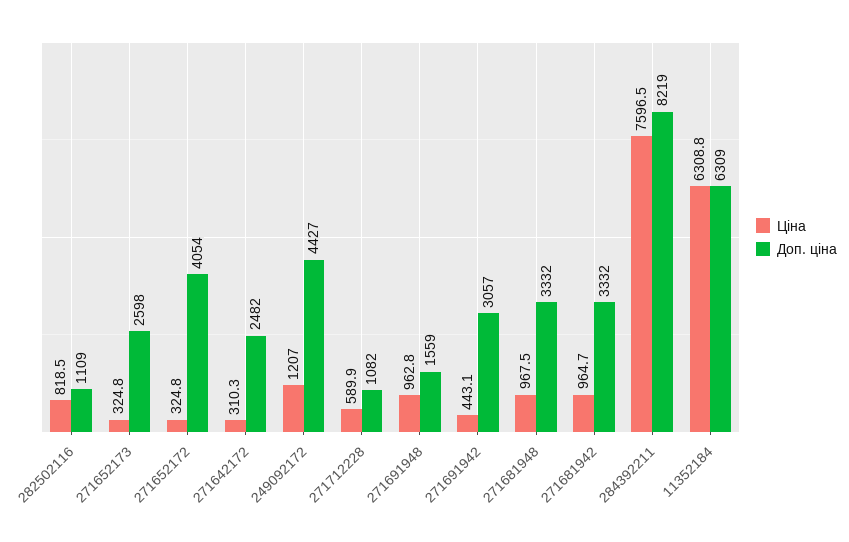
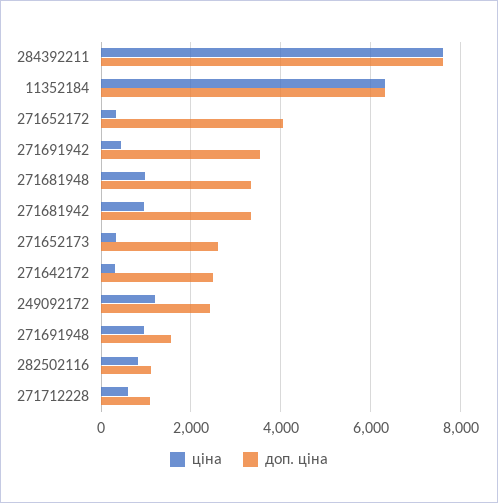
Доп. ціна, 249092172: 4427 -> 2400
Доп. ціна, 271691942: 3057 -> 3600
Доп. ціна, 284392211: 8219 -> 7600

